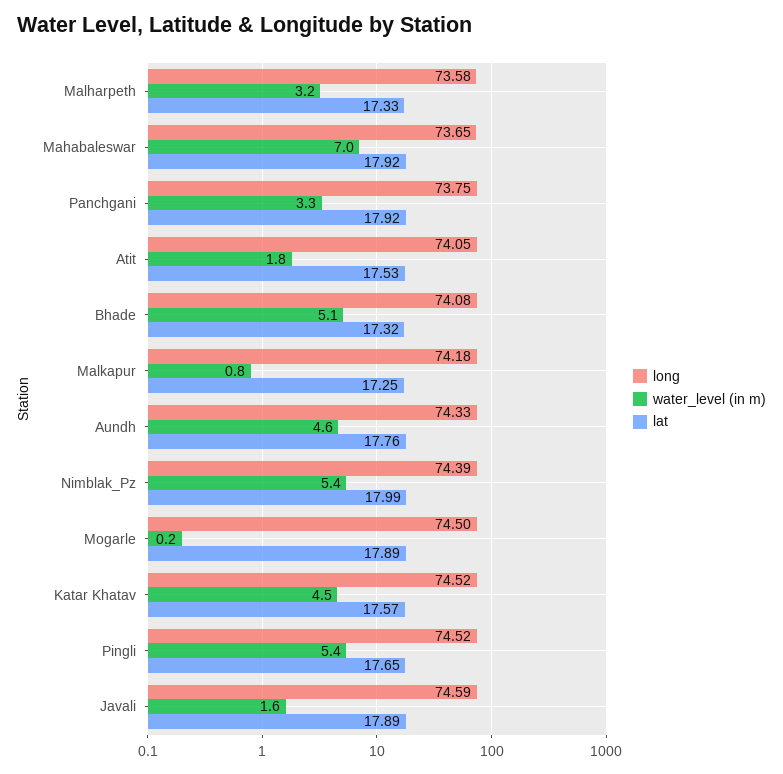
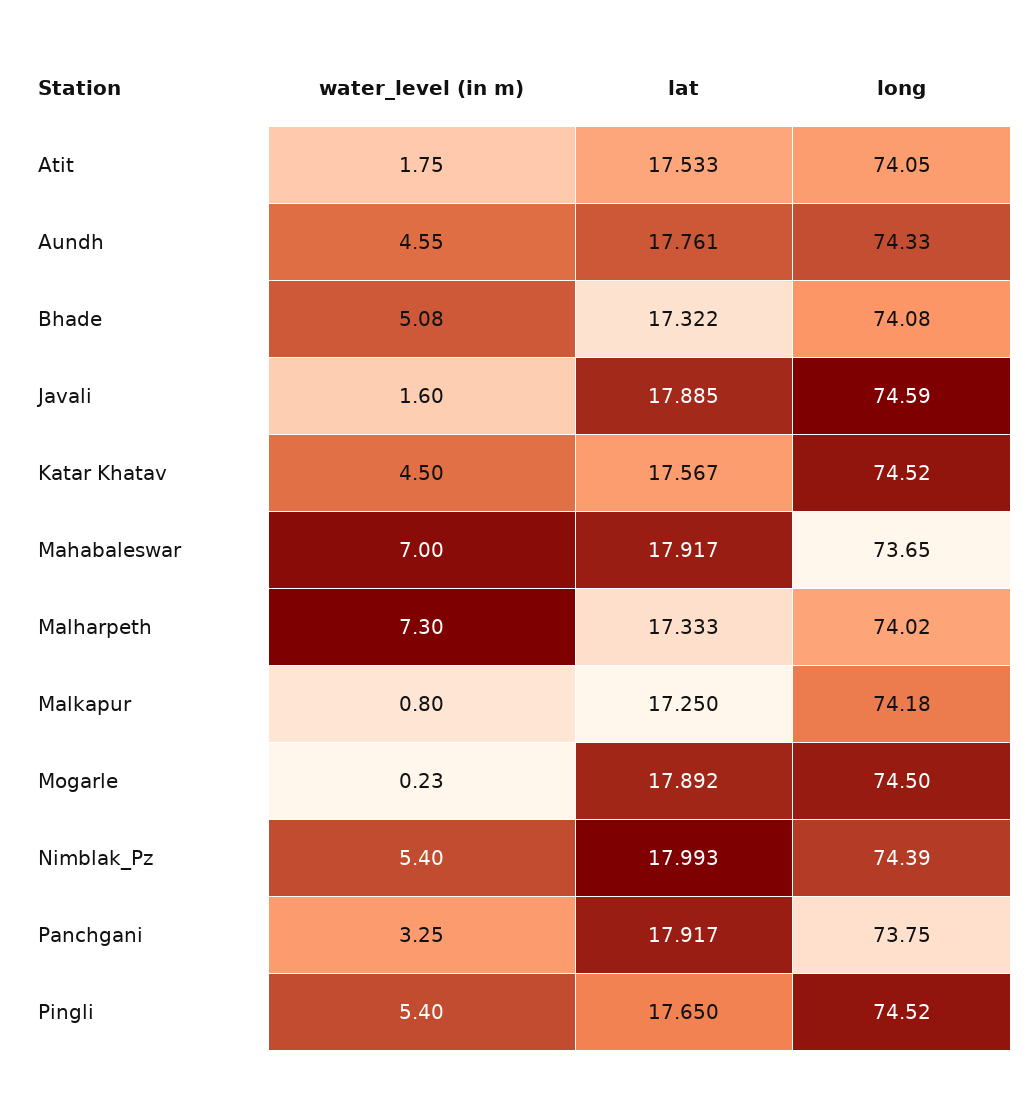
long, Malharpeth: 73.58 -> 74.02
water_level (in m), Malharpeth: 3.2 -> 7.3

